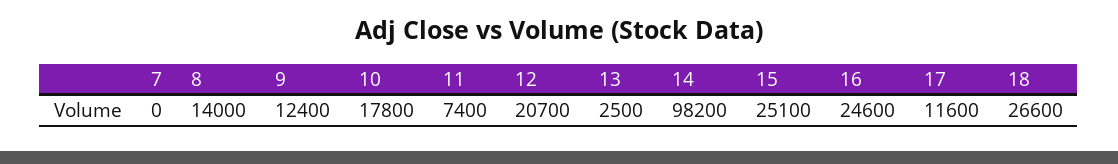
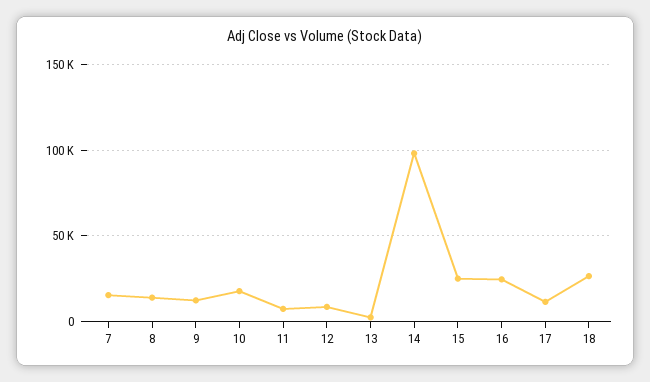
7: 0 -> 15000
12: 20700 -> 10000

